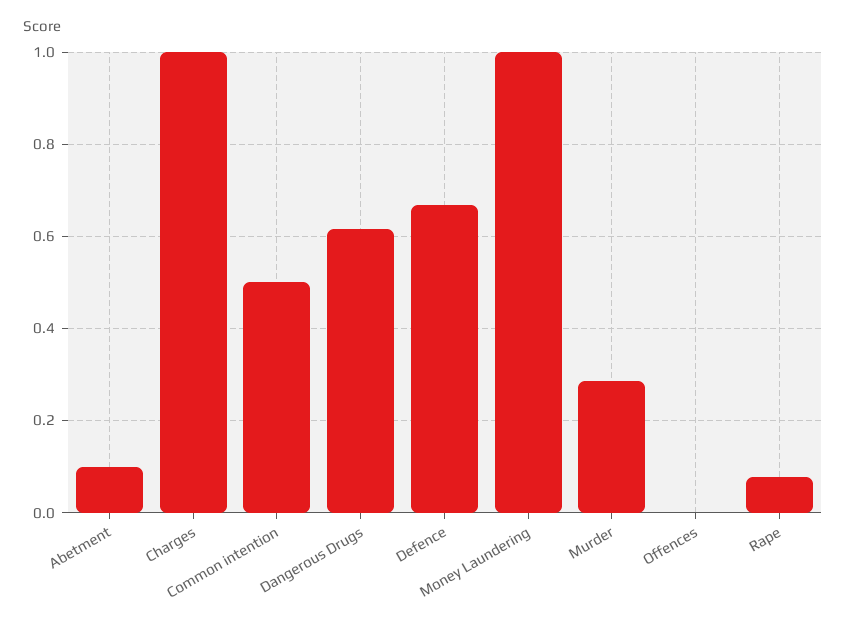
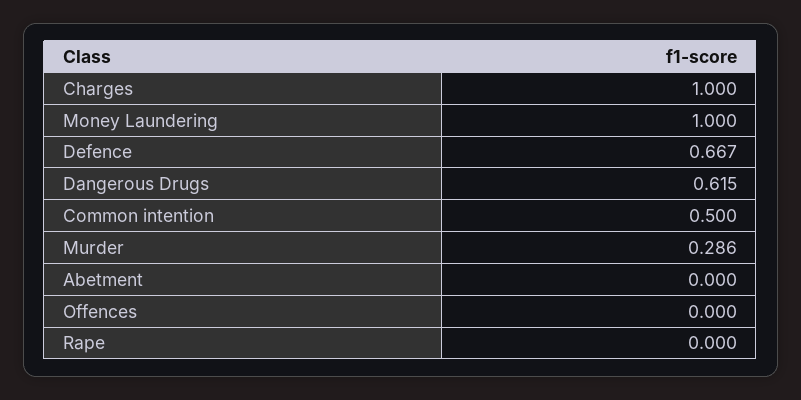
Abetment: 0.1 -> 0
Rape: 0.08 -> 0

